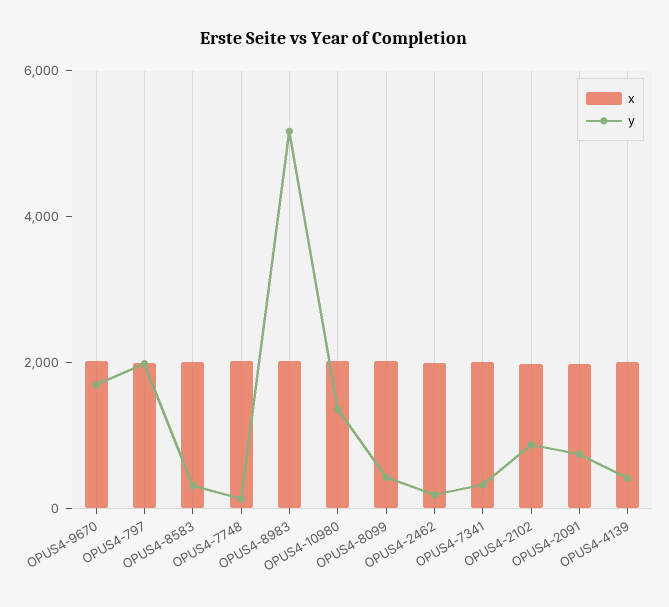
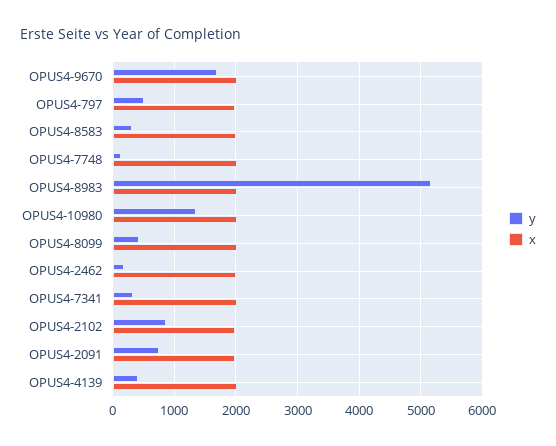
y, OPUS4-797: 2000 -> 500

